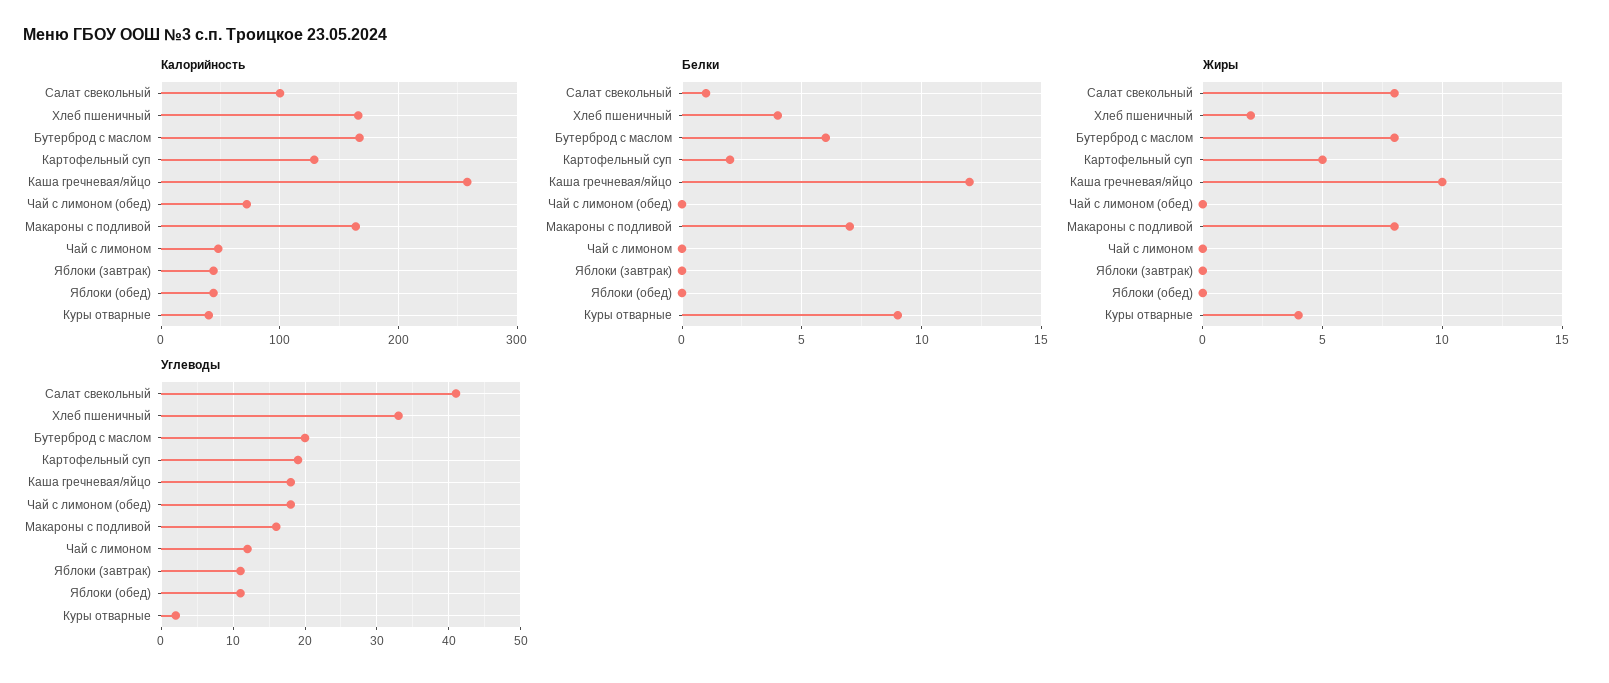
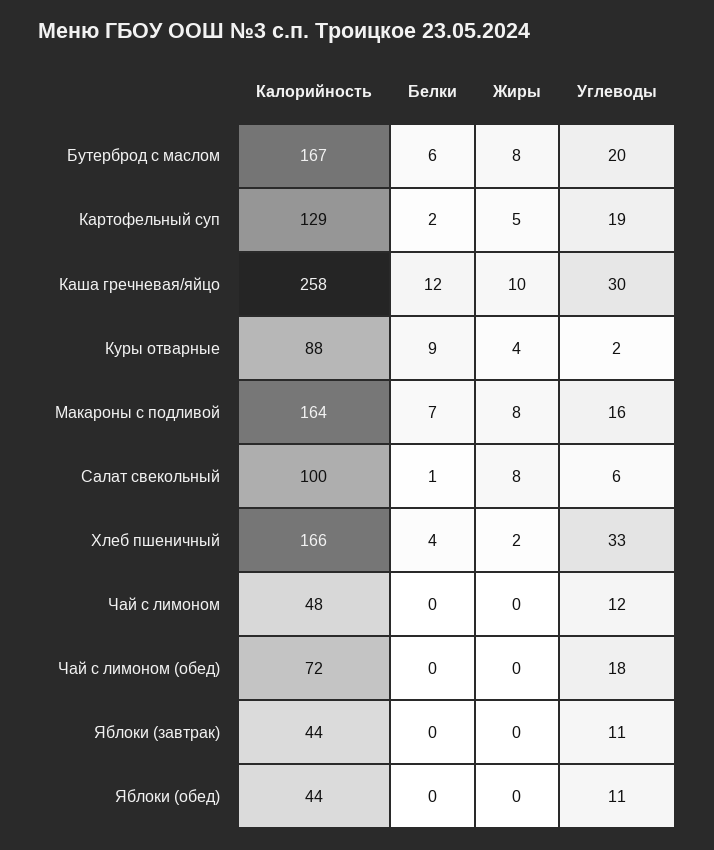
Калорийность, Куры отварные: 40 -> 88
Углеводы, Салат свекольный: 41 -> 6
Углеводы, Каша гречневая/яйцо: 18 -> 30

